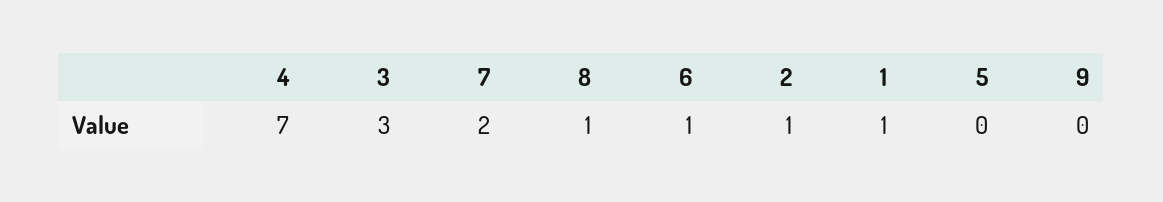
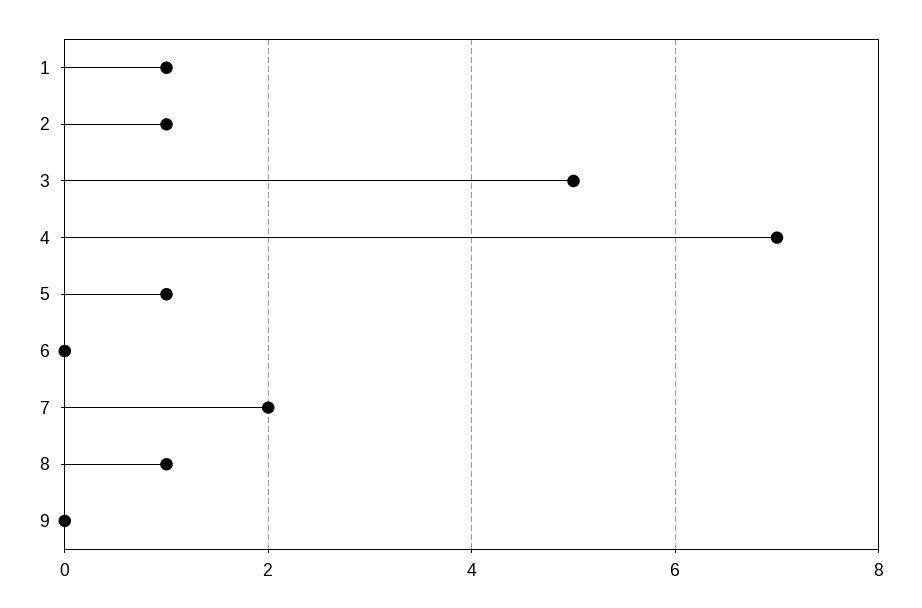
3: 3 -> 5
6: 1 -> 0
5: 0 -> 1

